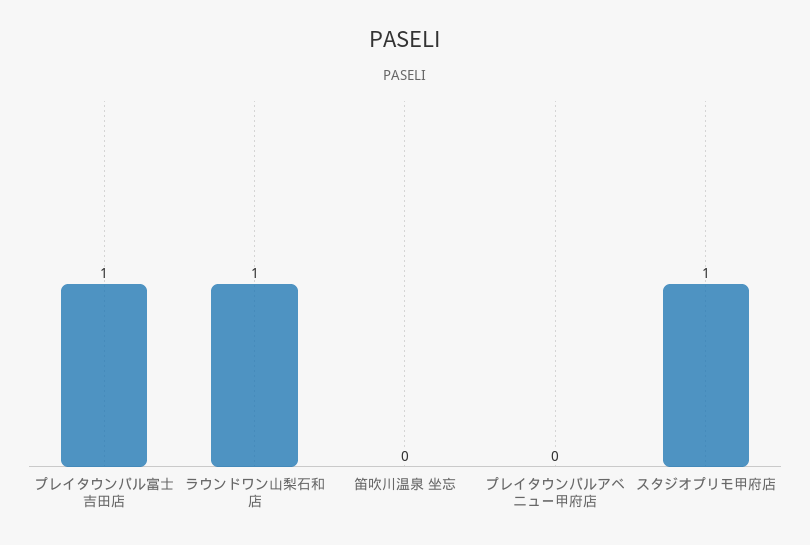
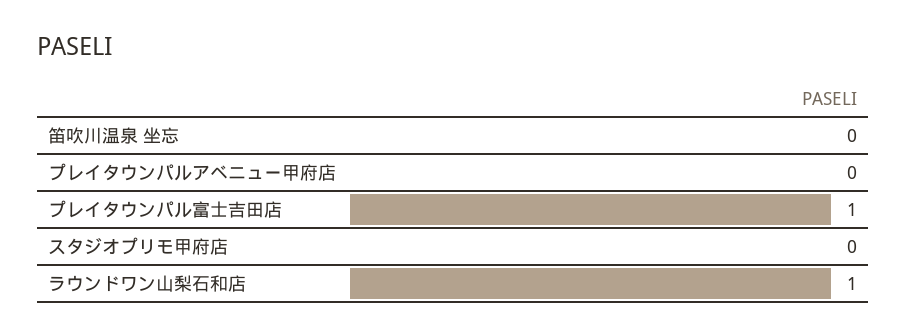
スタジオプリモ甲府店: 1 -> 0

